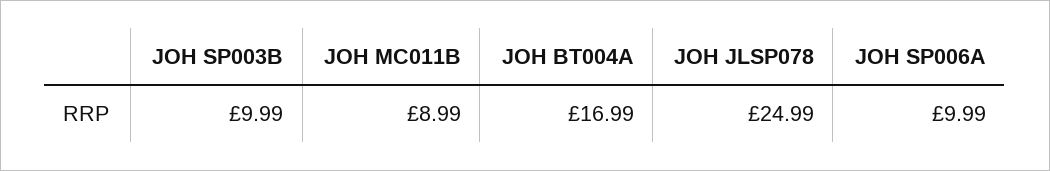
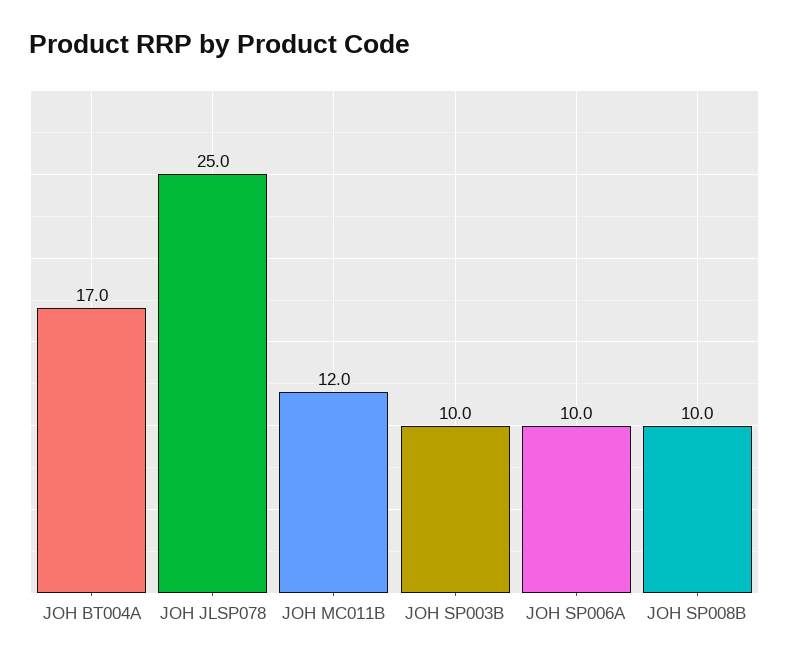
JOH MC011B: 8.99 -> 12
JOH SP008B: none -> 10

